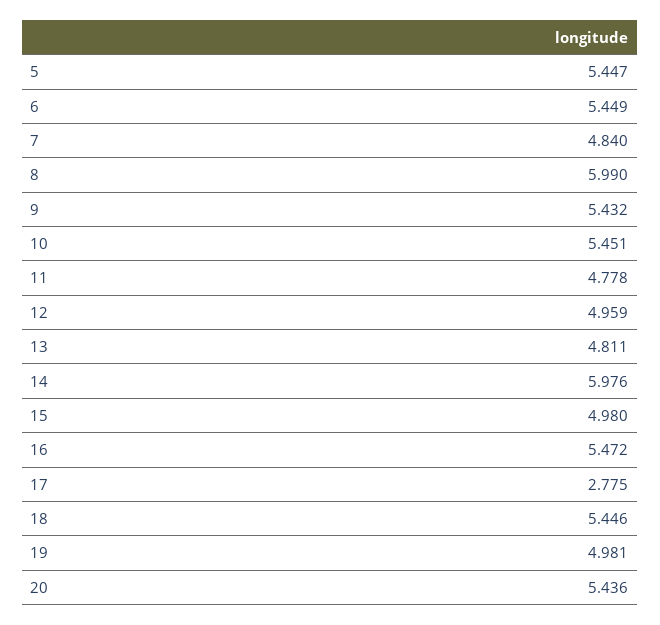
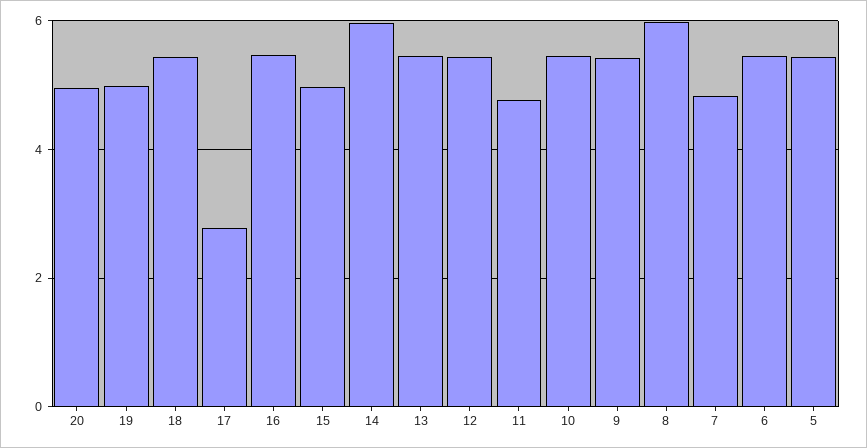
12: 4.959 -> 5.4
13: 4.811 -> 5.4
20: 5.436 -> 5

